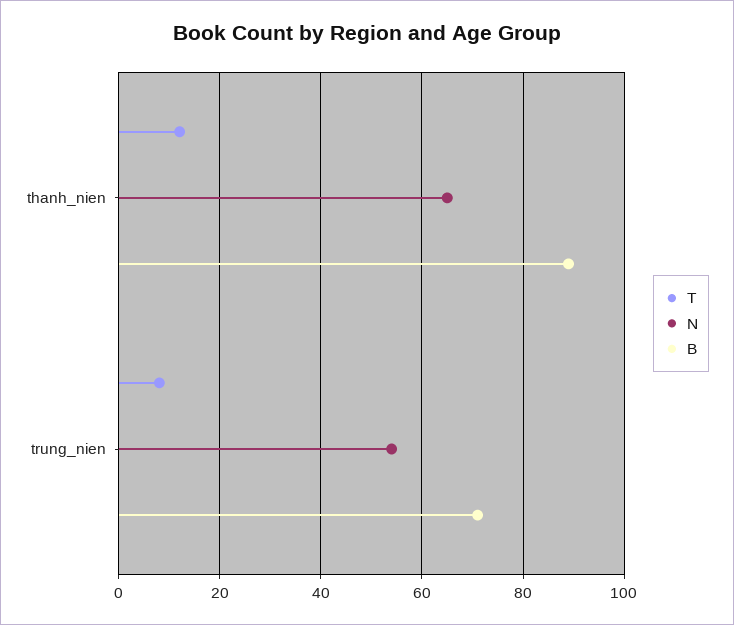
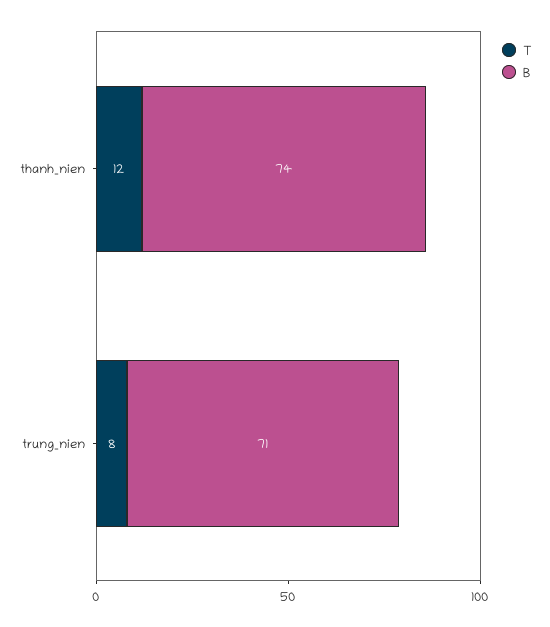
N, thanh_nien: 65 -> none
B, thanh_nien: 90 -> 74
N, trung_nien: 55 -> none

